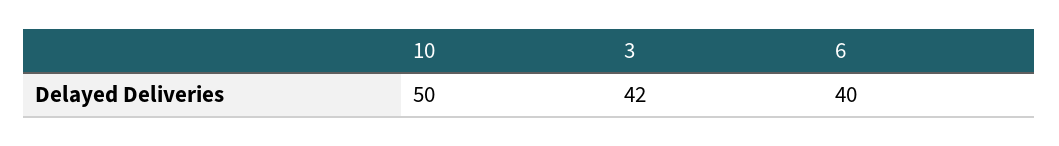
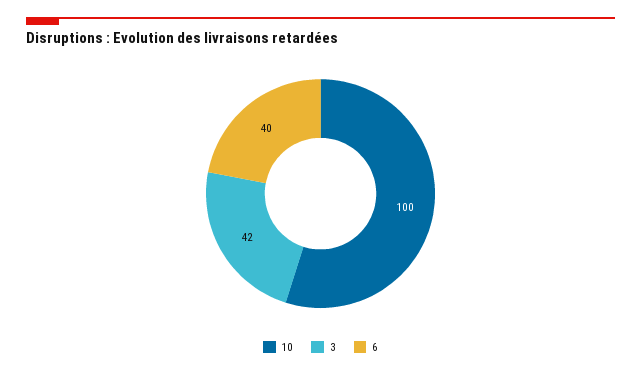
10: 50 -> 100

